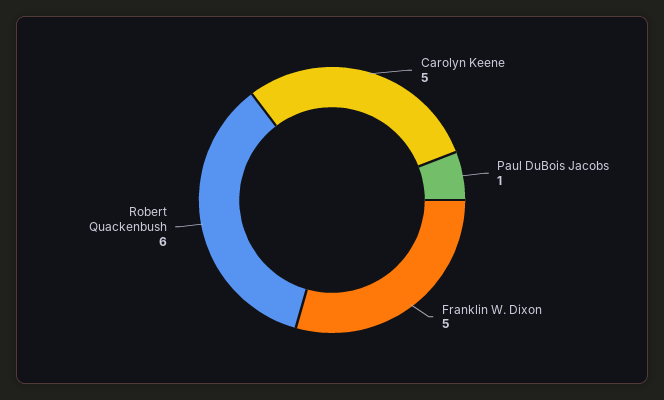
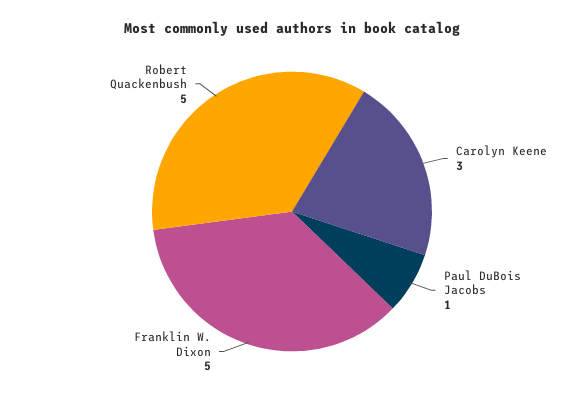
Carolyn Keene: 5 -> 3
Robert Quackenbush: 6 -> 5

